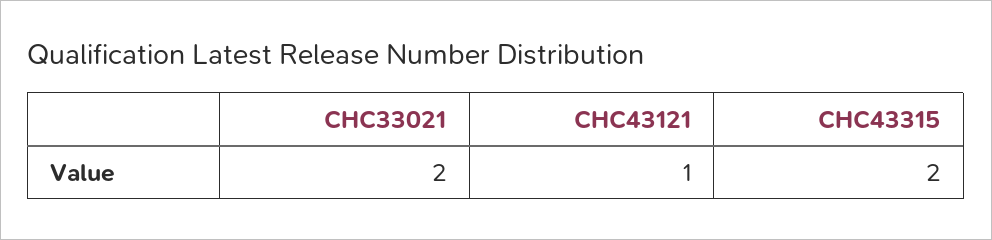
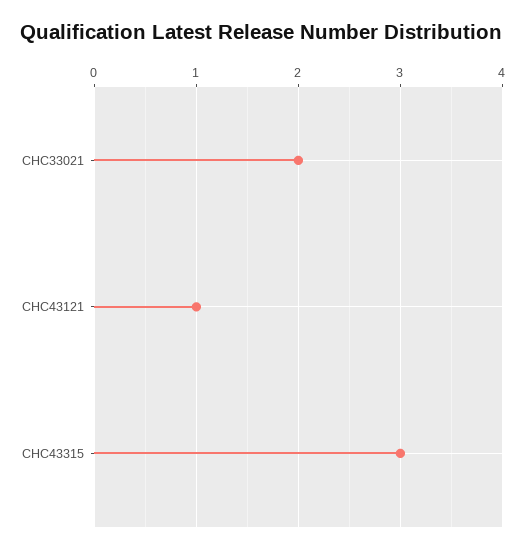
CHC43315: 2 -> 3

